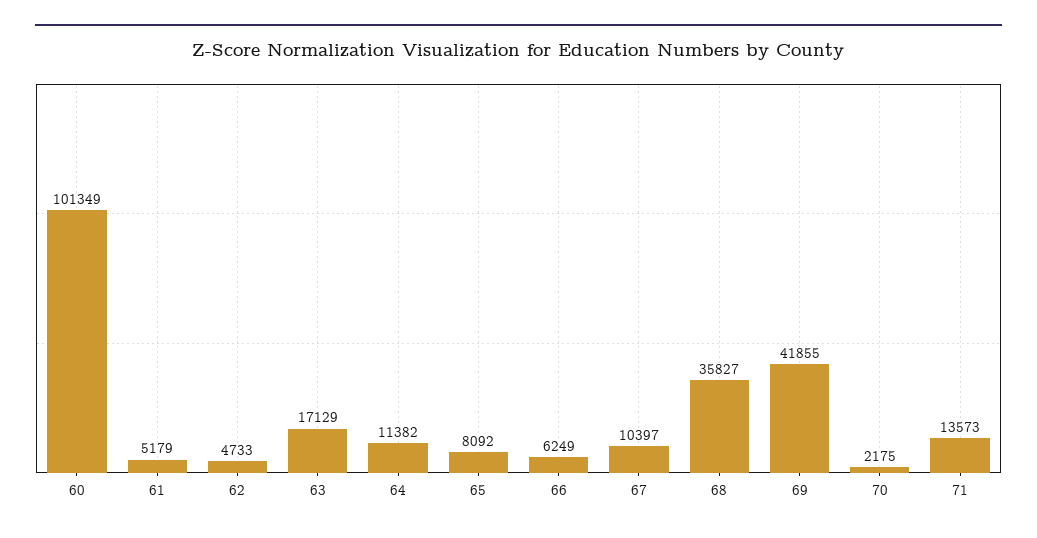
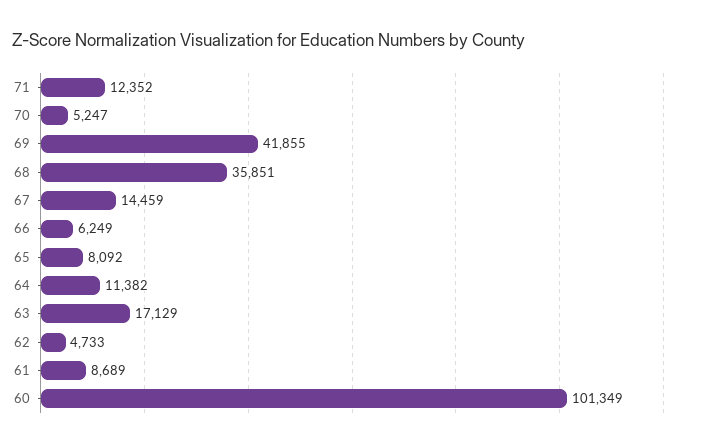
61: 5179 -> 8689
67: 10397 -> 14459
68: 35827 -> 35851
70: 2175 -> 5247
71: 13573 -> 12352

